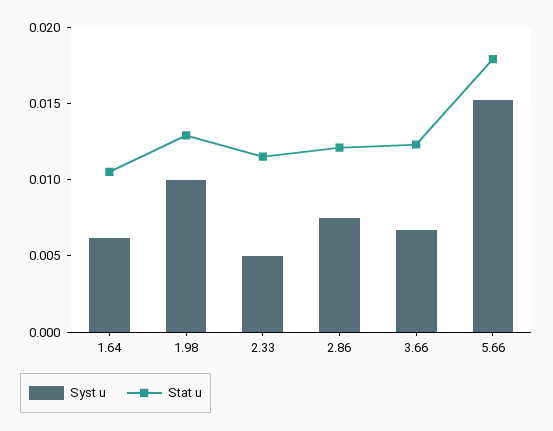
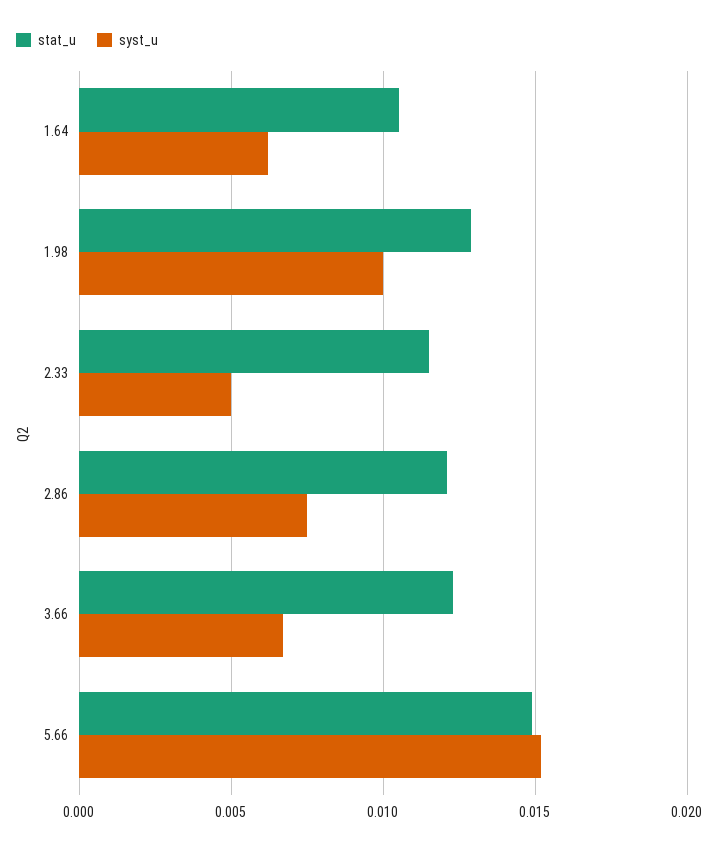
Stat u, 5.66: 0.018 -> 0.015

